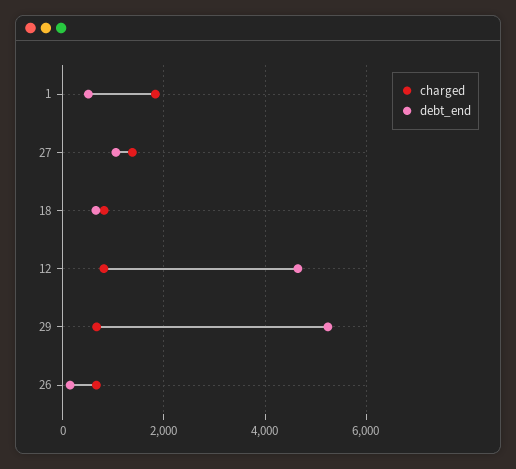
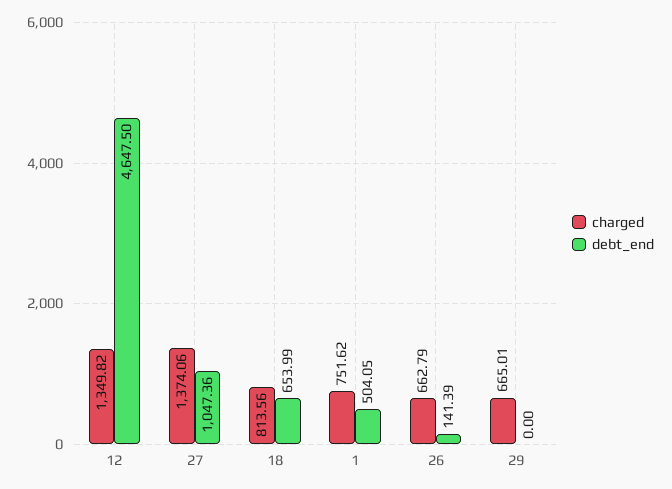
charged, 1: 1800 -> 751.62
charged, 12: 800 -> 1349.82
debt_end, 29: 5200 -> 0

